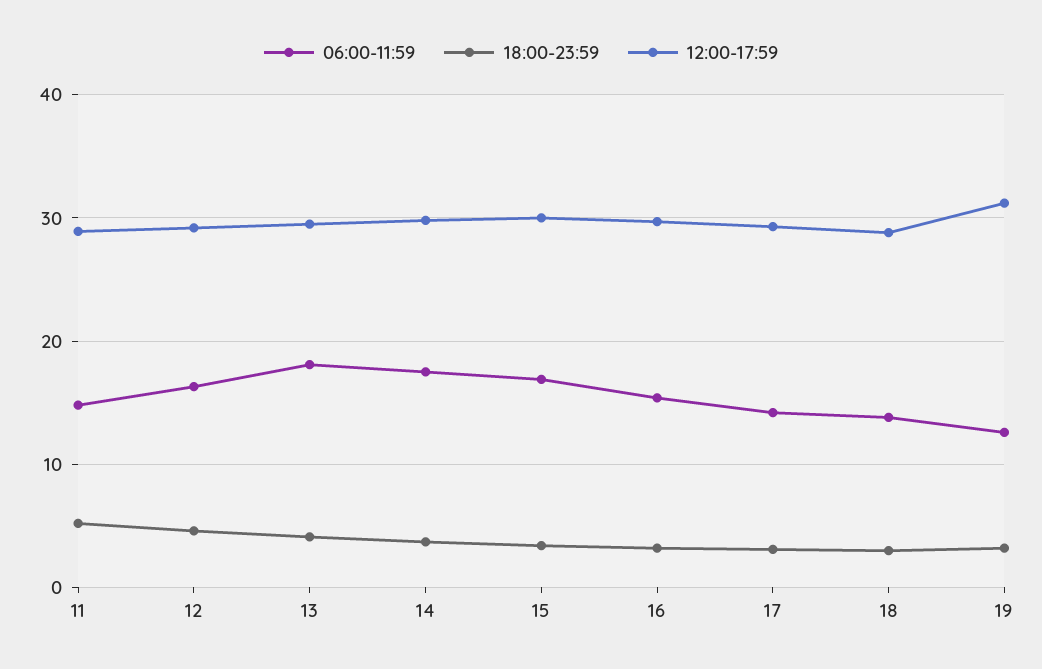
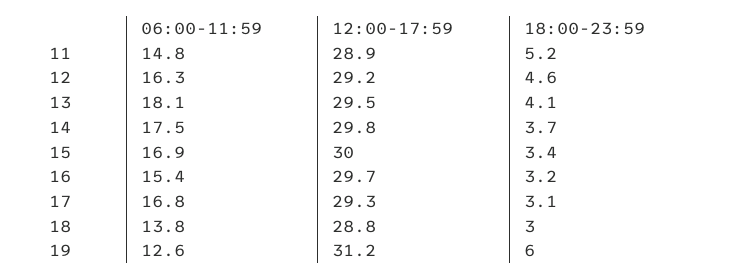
06:00-11:59, 17: 14 -> 16.8
18:00-23:59, 19: 3 -> 6

